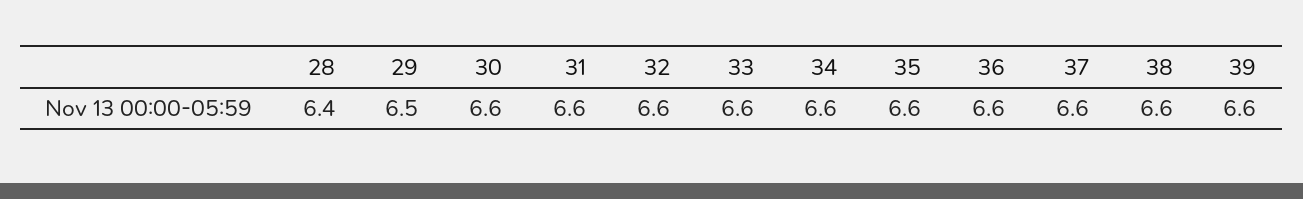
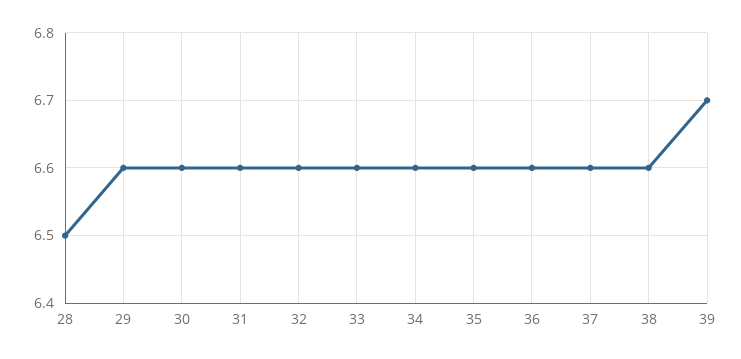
28: 6.4 -> 6.5
29: 6.5 -> 6.6
39: 6.6 -> 6.7

